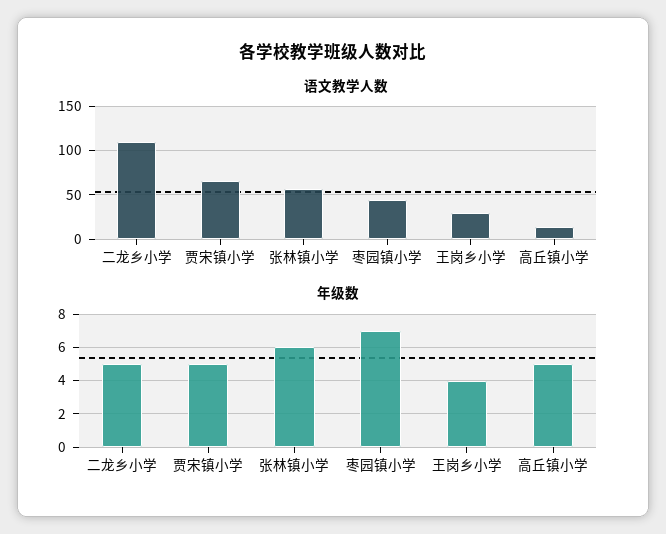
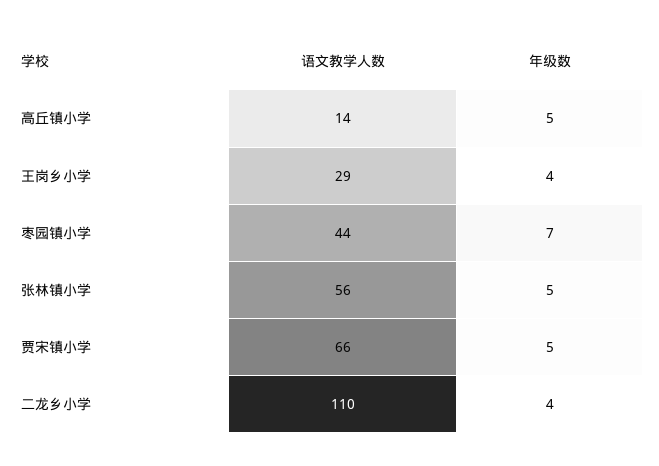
年级数, 二龙乡小学: 5 -> 4
年级数, 张林镇小学: 6 -> 5

